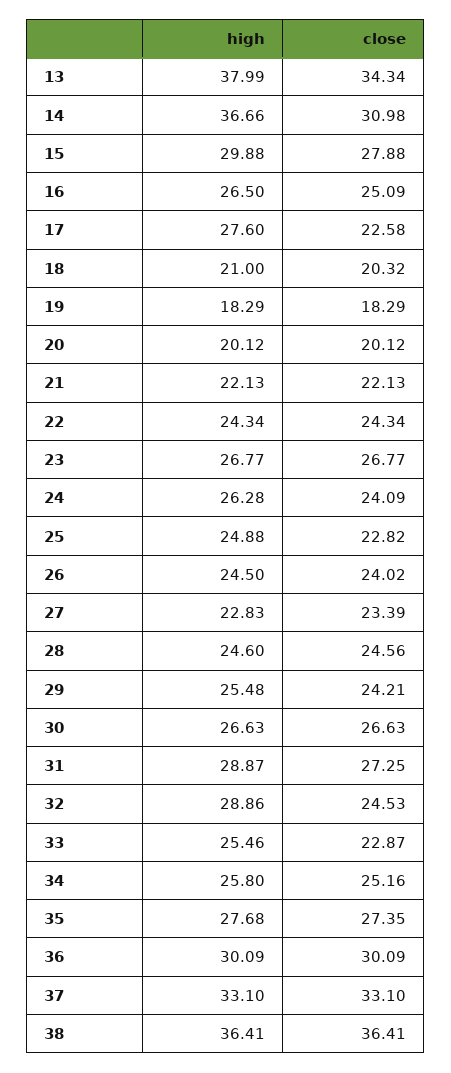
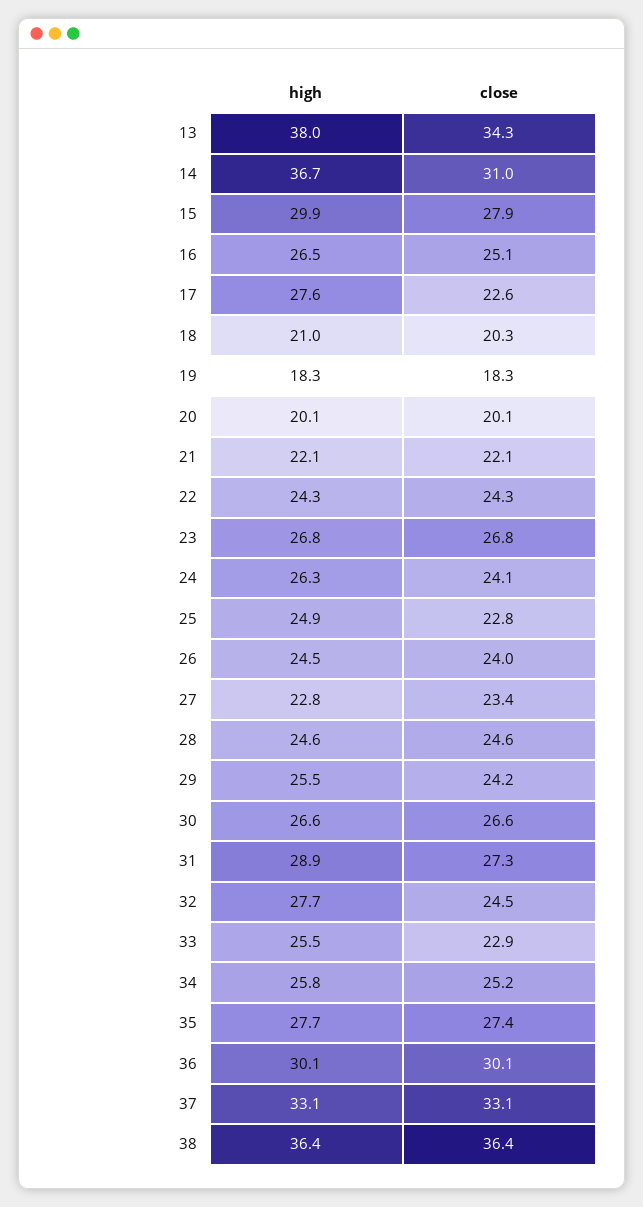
high, 32: 28.86 -> 27.7

